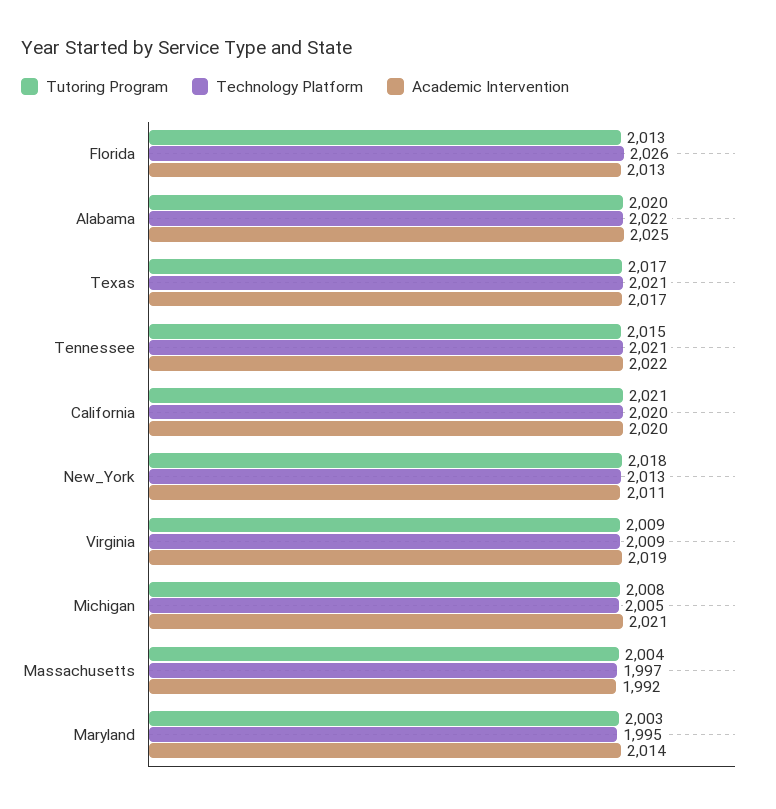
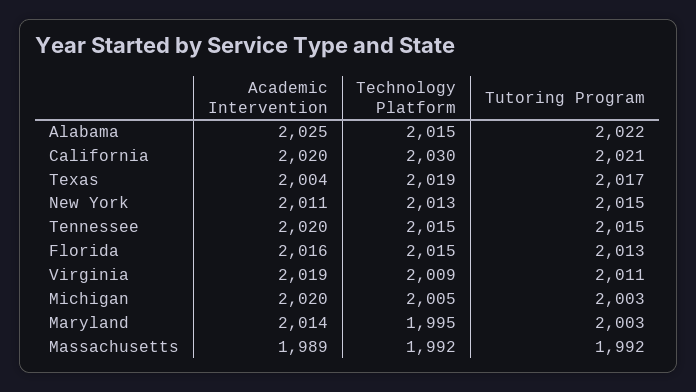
Technology Platform, Florida: 2026 -> 2015
Academic Intervention, Florida: 2013 -> 2016
Tutoring Program, Alabama: 2020 -> 2022
Technology Platform, Alabama: 2022 -> 2015
Technology Platform, Texas: 2021 -> 2019
Academic Intervention, Texas: 2017 -> 2004
Technology Platform, Tennessee: 2021 -> 2015
Academic Intervention, Tennessee: 2022 -> 2020
Technology Platform, California: 2020 -> 2030
Tutoring Program, New_York: 2018 -> 2015
Tutoring Program, Virginia: 2009 -> 2011
Tutoring Program, Michigan: 2008 -> 2003
Academic Intervention, Michigan: 2021 -> 2020
Tutoring Program, Massachusetts: 2004 -> 1992
Technology Platform, Massachusetts: 1997 -> 1992
Academic Intervention, Massachusetts: 1992 -> 1989

